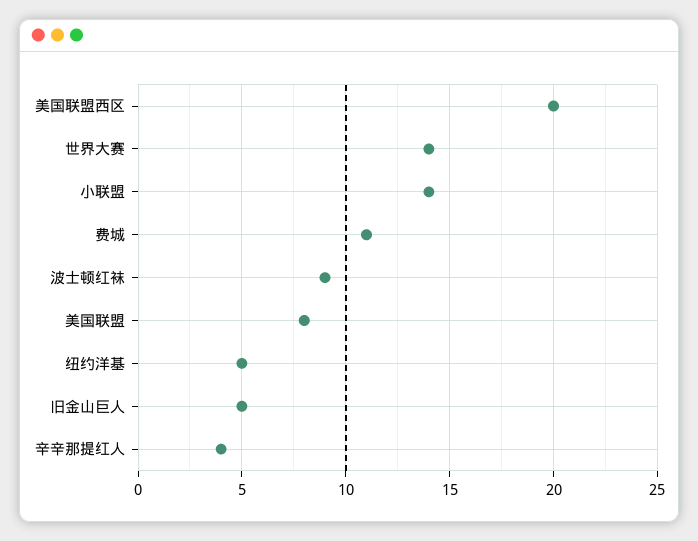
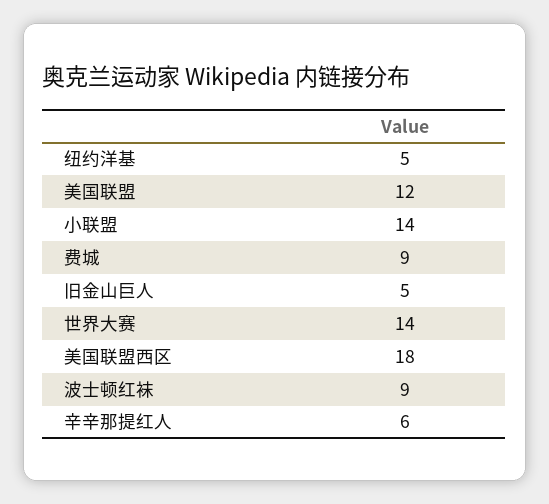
美国联盟西区: 20 -> 18
费城: 11 -> 9
美国联盟: 8 -> 12
辛辛那提红人: 4 -> 6

